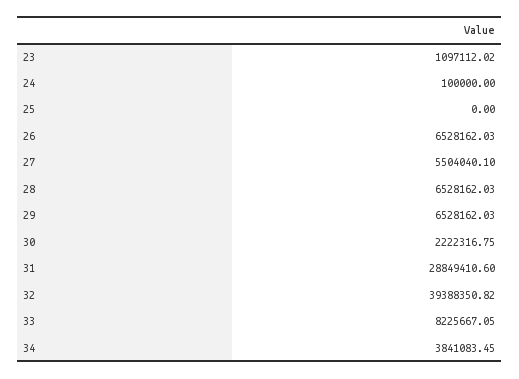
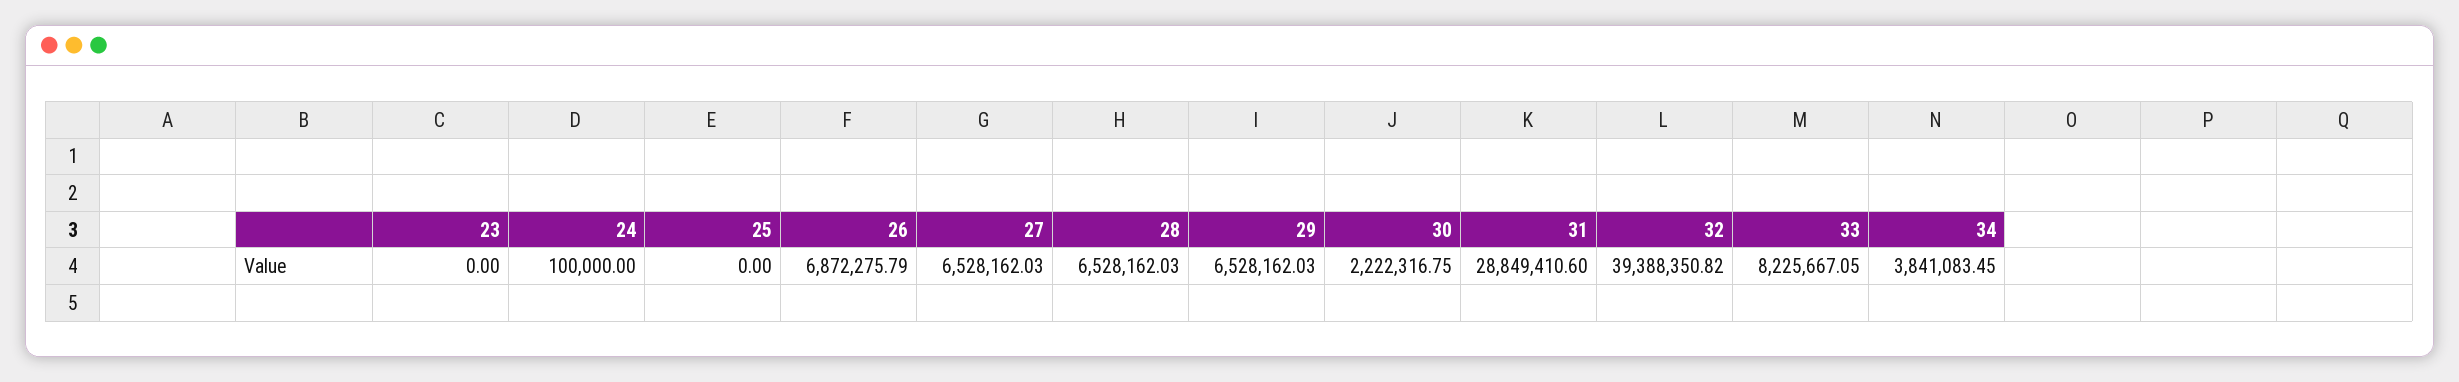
23: 1097112.02 -> 0
26: 6528162.03 -> 6872275.79
27: 5504040.1 -> 6528162.03

